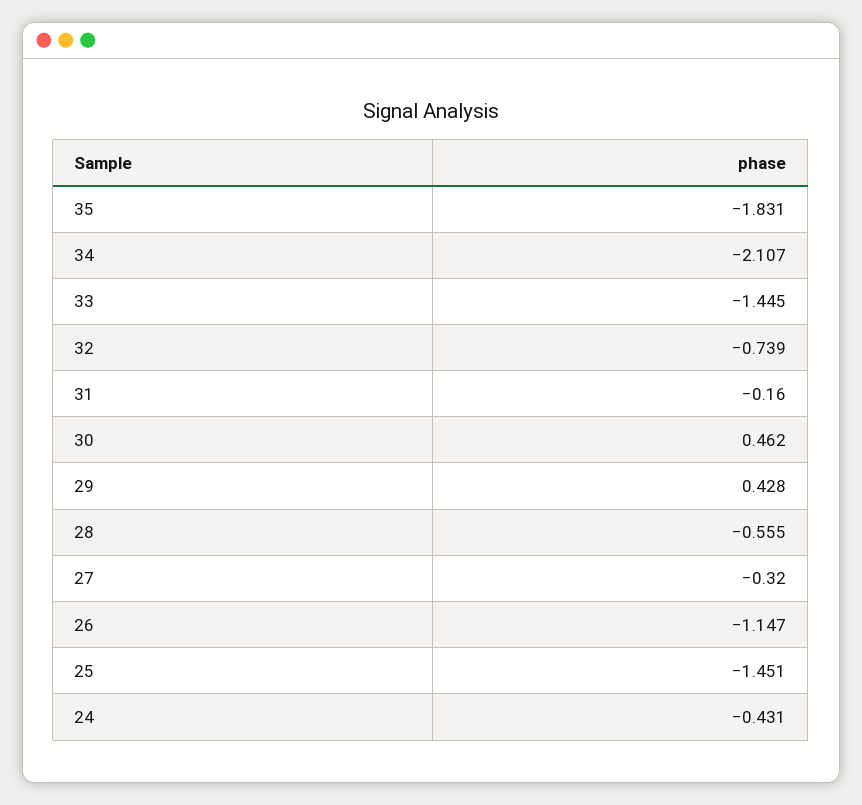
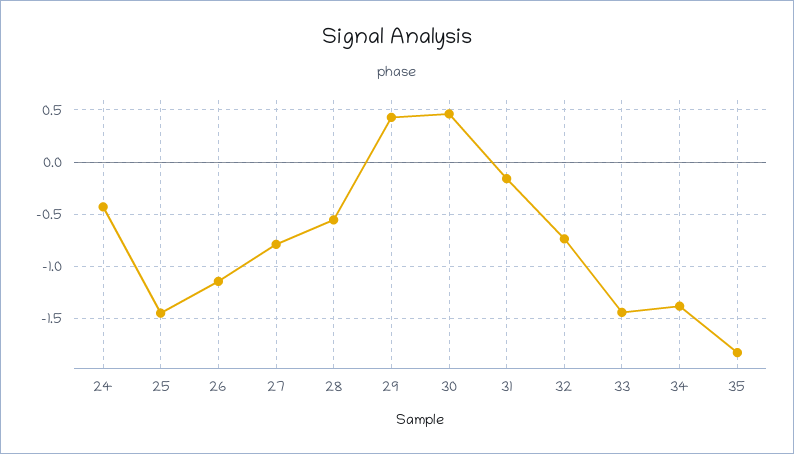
34: -2.107 -> -1.4
27: -0.32 -> -0.8

